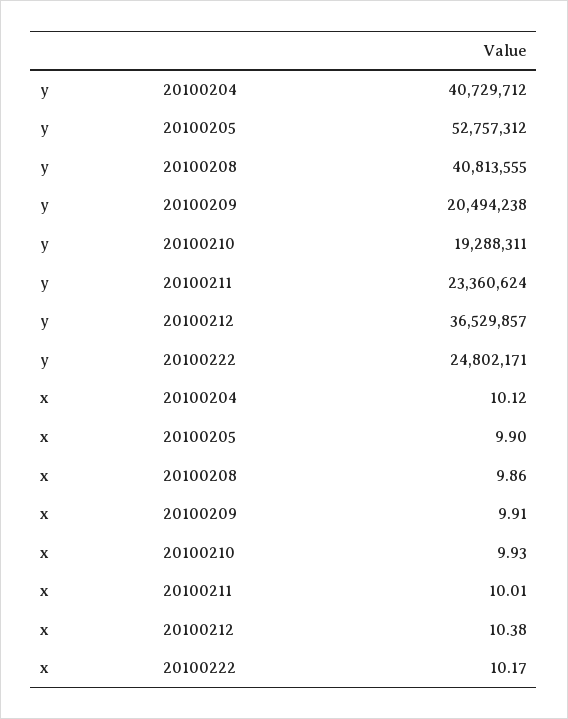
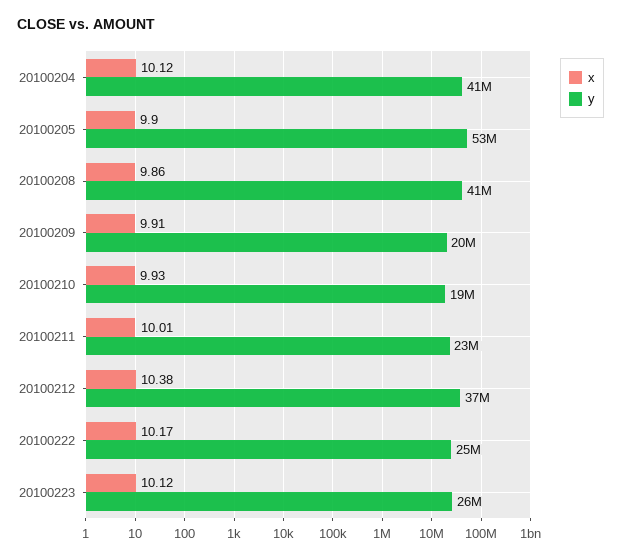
x, 20100223: none -> 10.12
y, 20100223: none -> 26000000

